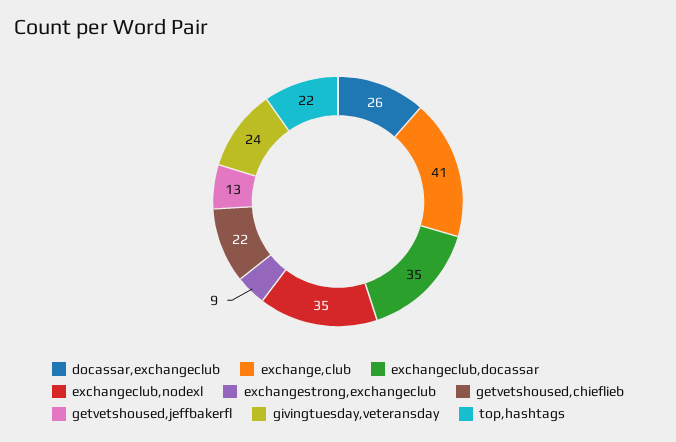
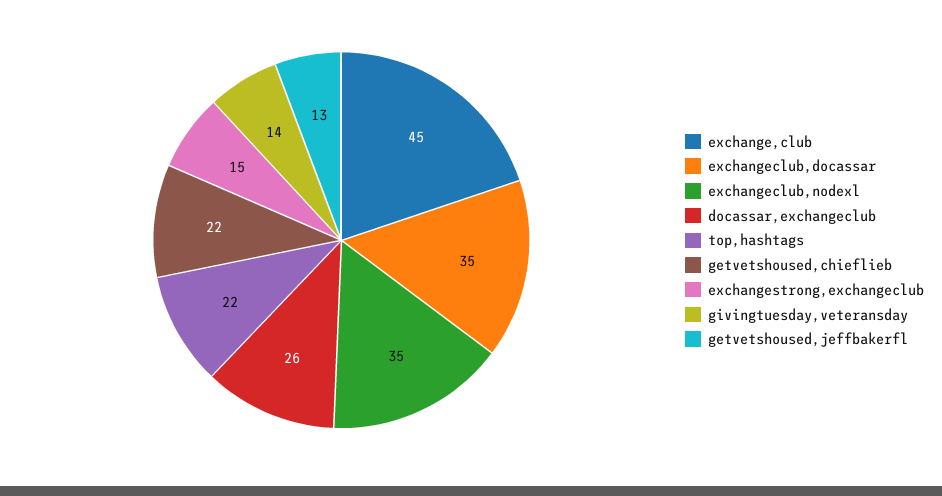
exchange,club: 41 -> 45
exchangestrong,exchangeclub: 9 -> 15
givingtuesday,veteransday: 24 -> 14

